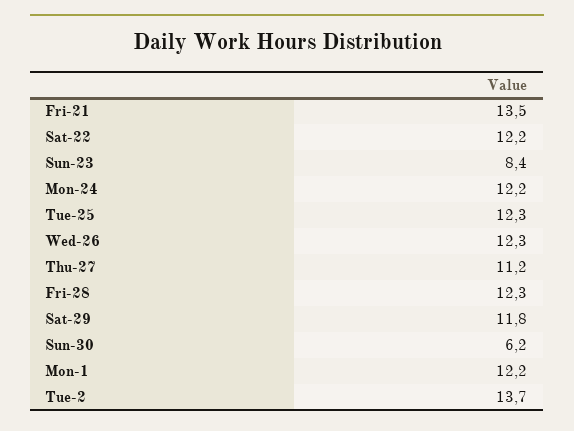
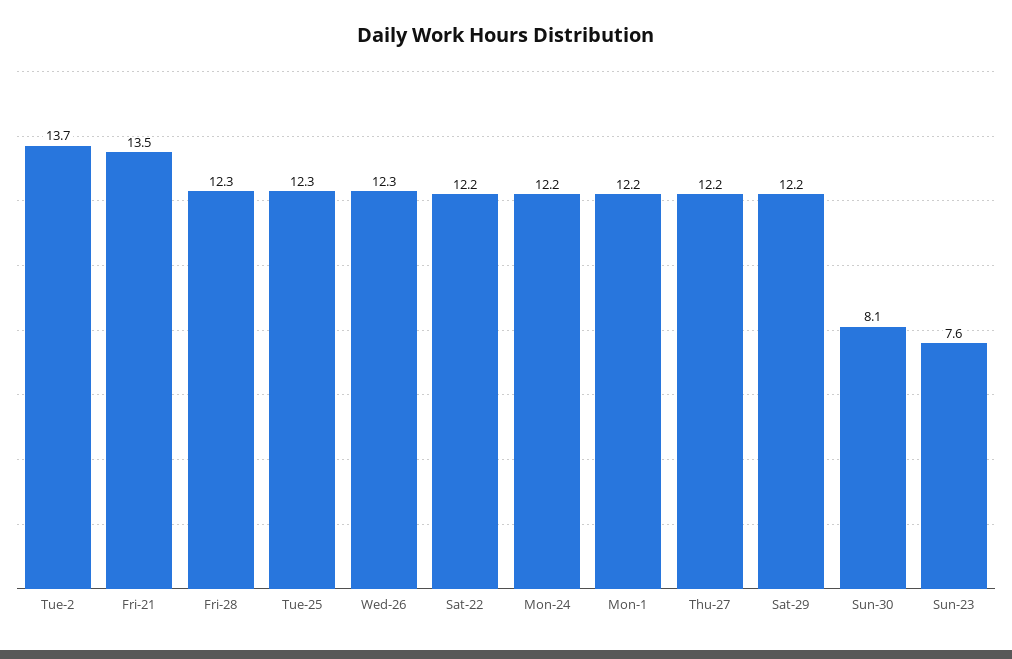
Sun-23: 8.4 -> 7.6
Thu-27: 11.2 -> 12.2
Sat-29: 11.8 -> 12.2
Sun-30: 6.2 -> 8.1

